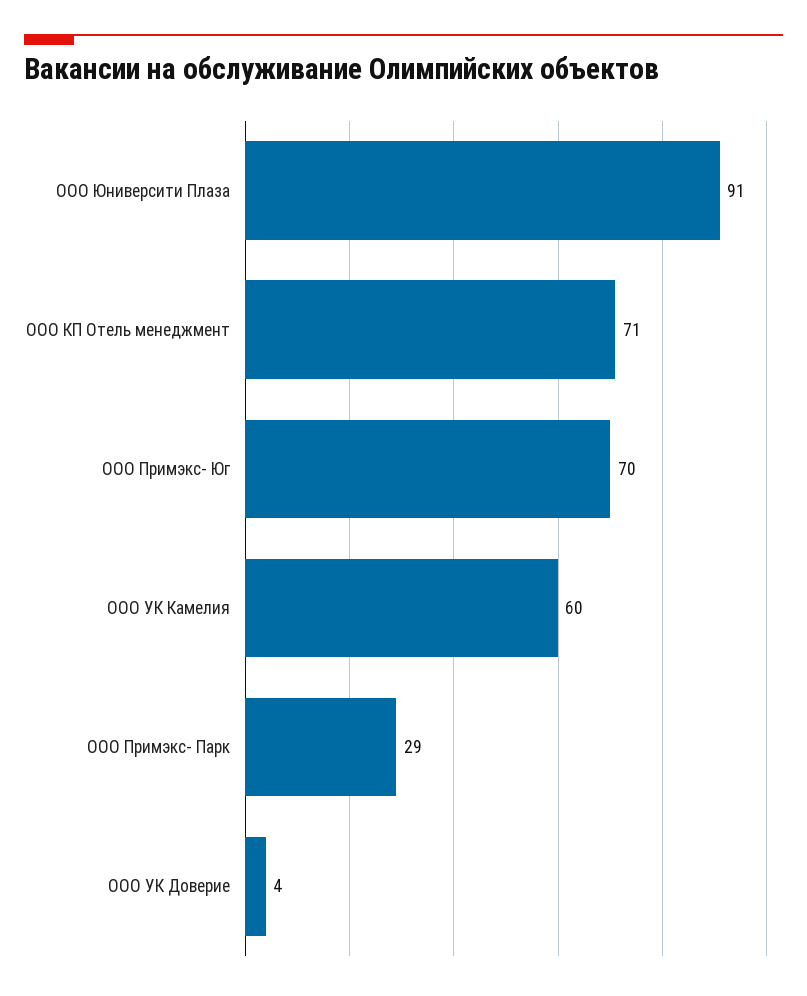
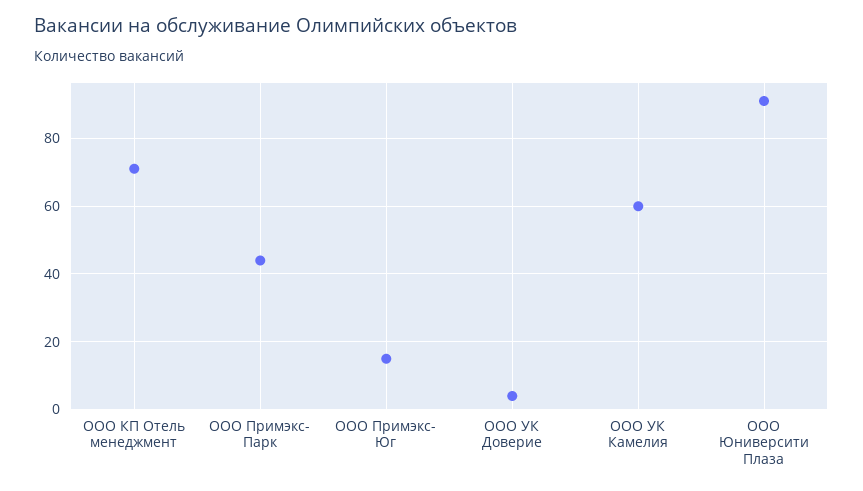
ООО Примэкс- Юг: 70 -> 15
ООО Примэкс- Парк: 29 -> 45

